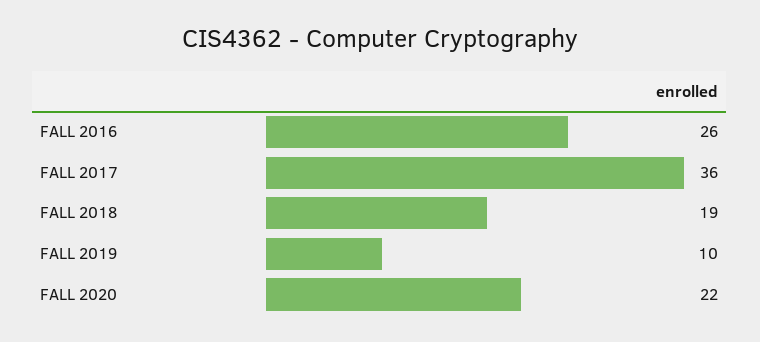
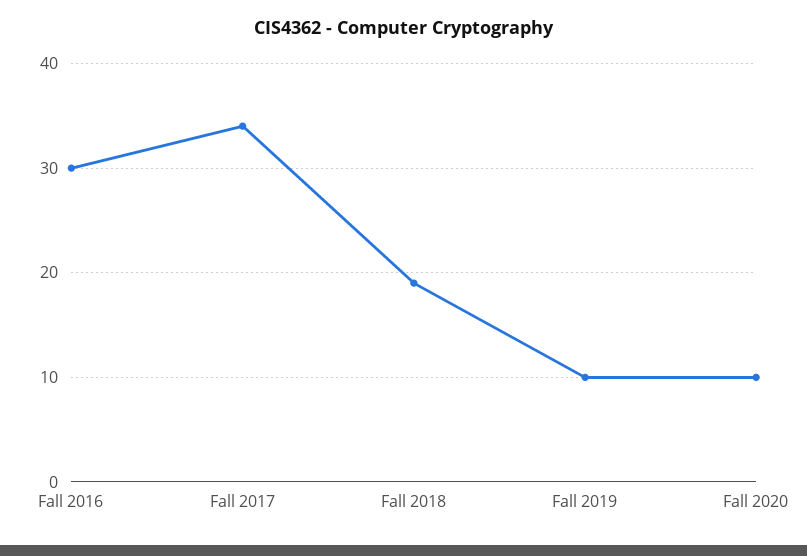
FALL 2016: 26 -> 30
FALL 2017: 36 -> 34
FALL 2020: 22 -> 10

